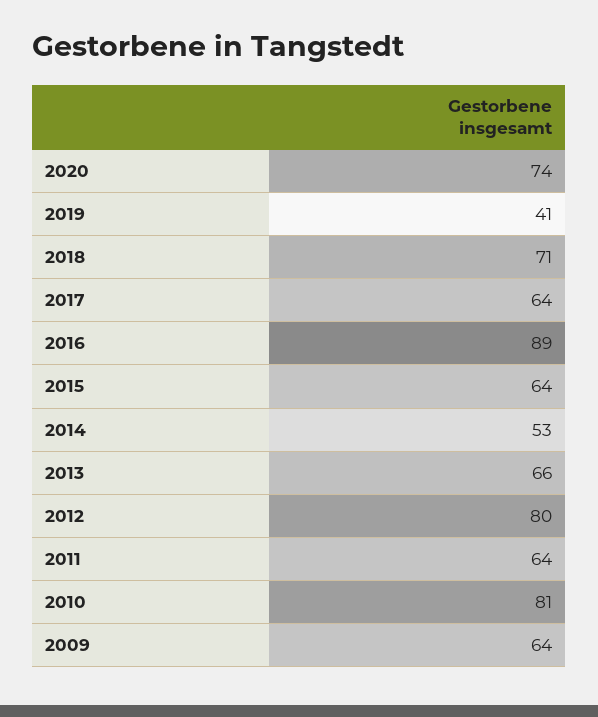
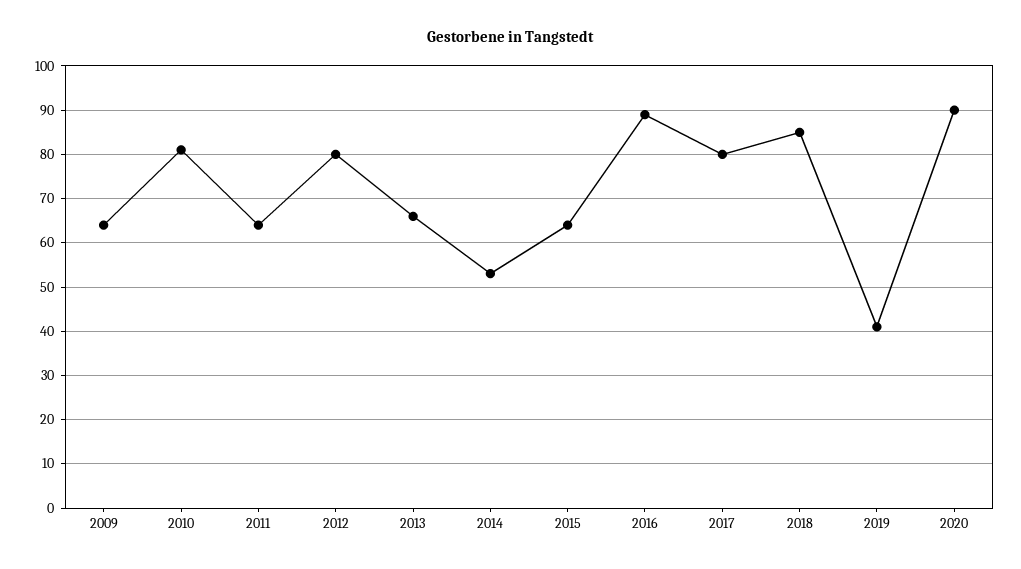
2020: 74 -> 90
2018: 71 -> 85
2017: 64 -> 80

